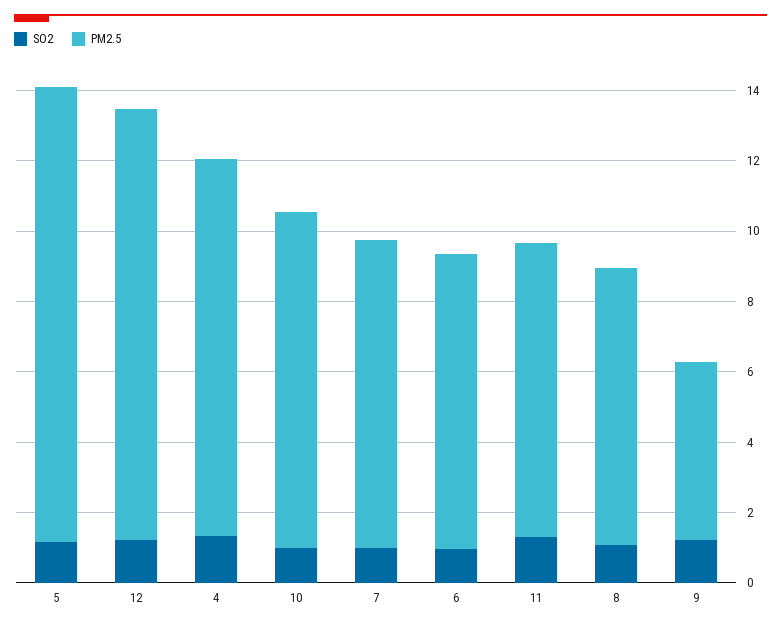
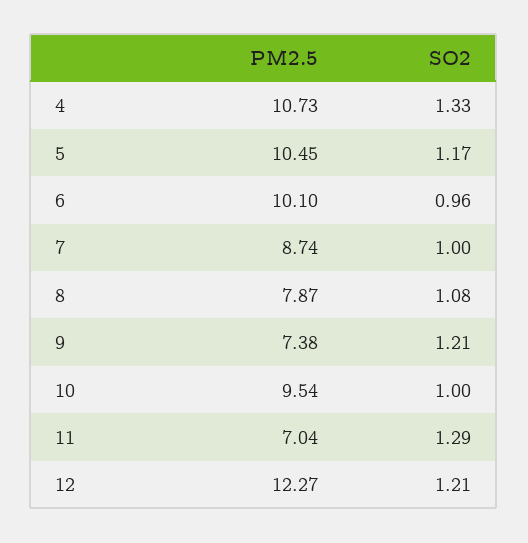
PM2.5, 5: 13 -> 10.45
PM2.5, 6: 8.5 -> 10.1
PM2.5, 11: 8.5 -> 7.04
PM2.5, 9: 5 -> 7.38

